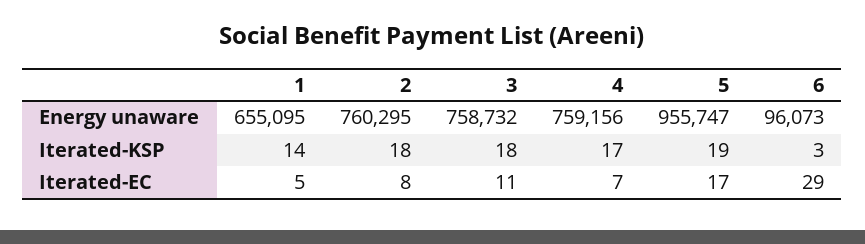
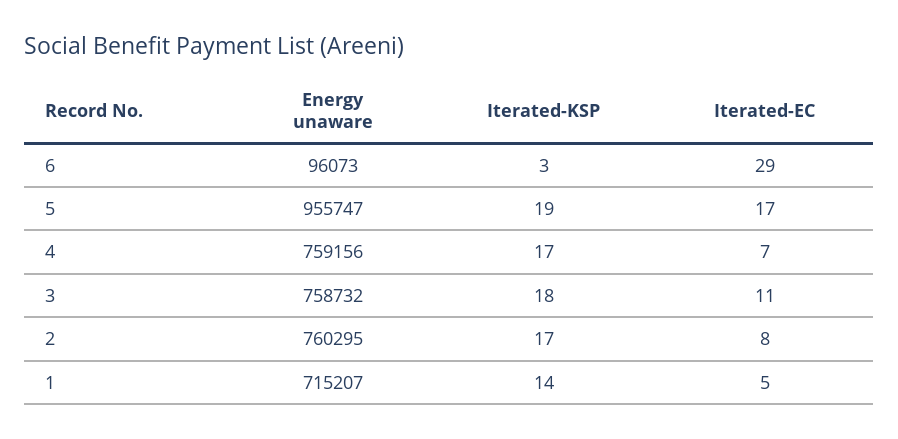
1, Energy unaware: 655095 -> 715207
2, Iterated-KSP: 18 -> 17

